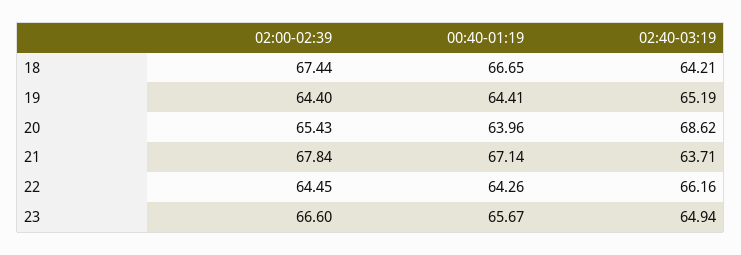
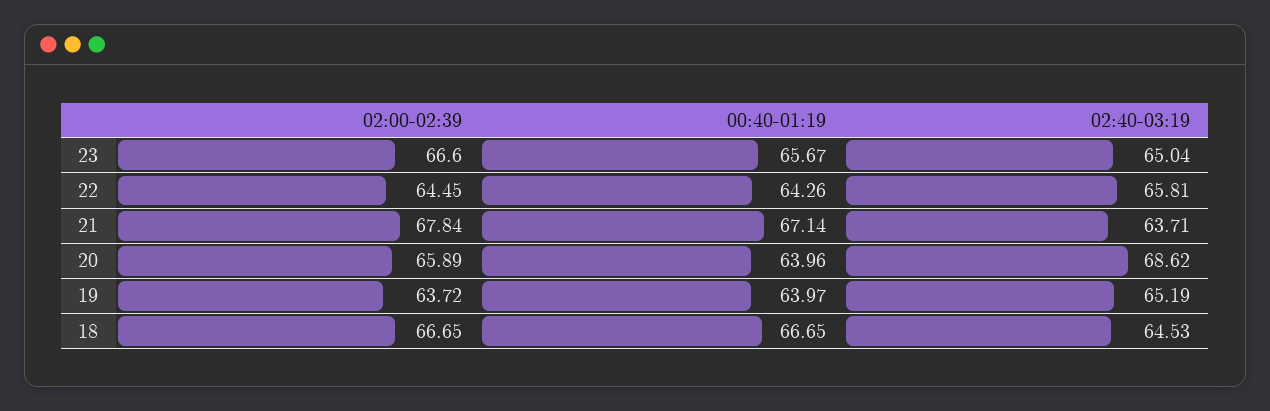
02:00-02:39, 18: 67.44 -> 66.65
02:40-03:19, 18: 64.21 -> 64.53
02:00-02:39, 19: 64.4 -> 63.72
00:40-01:19, 19: 64.41 -> 63.97
02:00-02:39, 20: 65.43 -> 65.89
02:40-03:19, 22: 66.16 -> 65.81
02:40-03:19, 23: 64.94 -> 65.04

